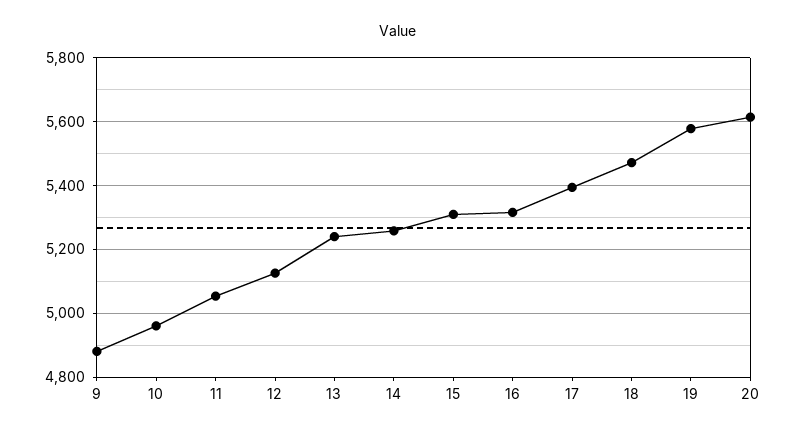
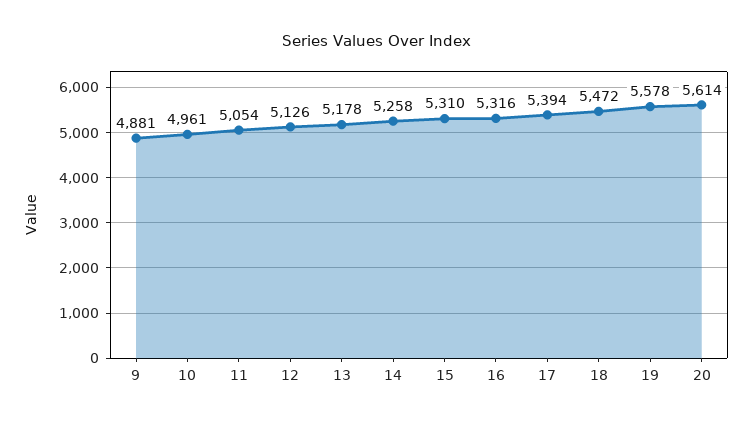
13: 5240 -> 5178

